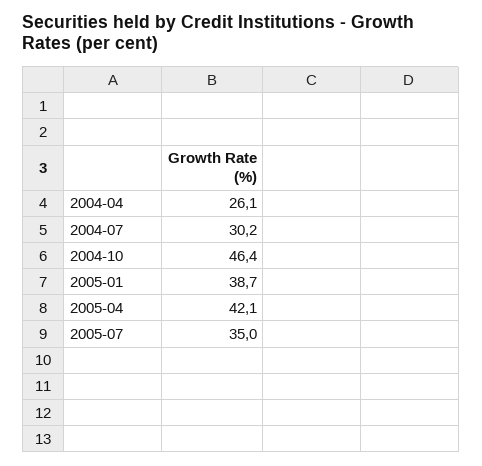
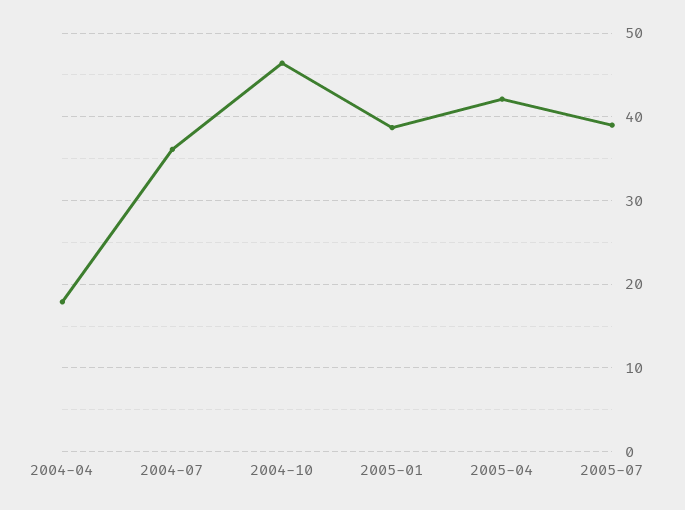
2004-04: 26.1 -> 18
2004-07: 30.2 -> 36
2005-07: 35 -> 39

